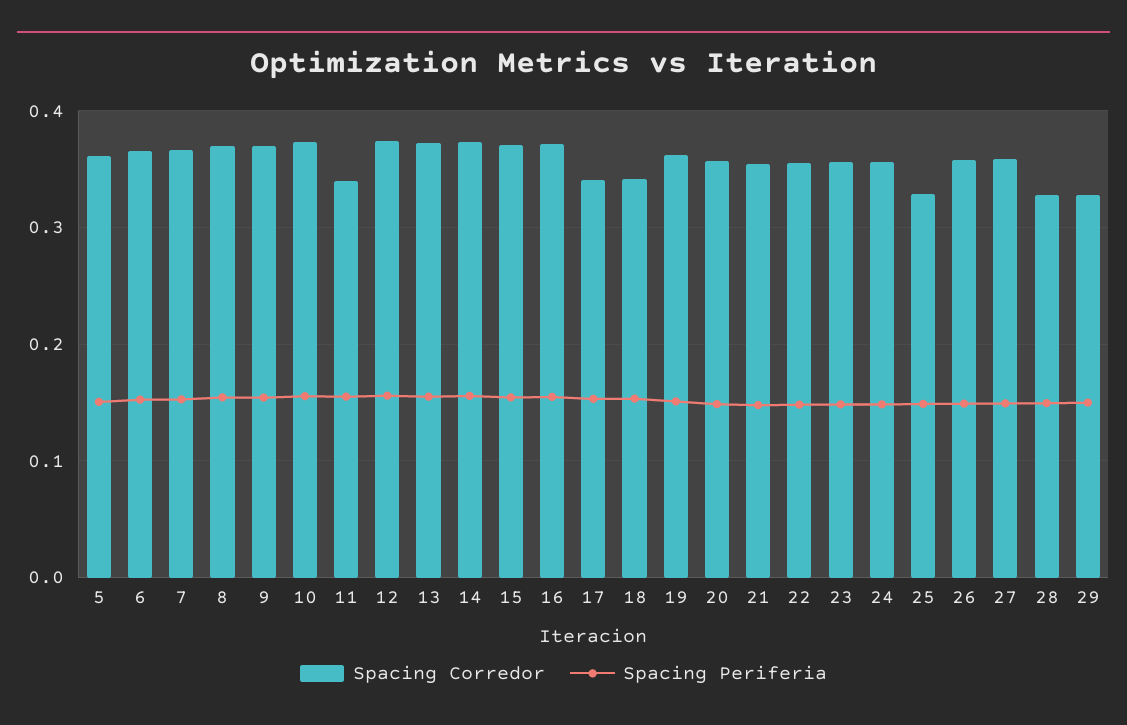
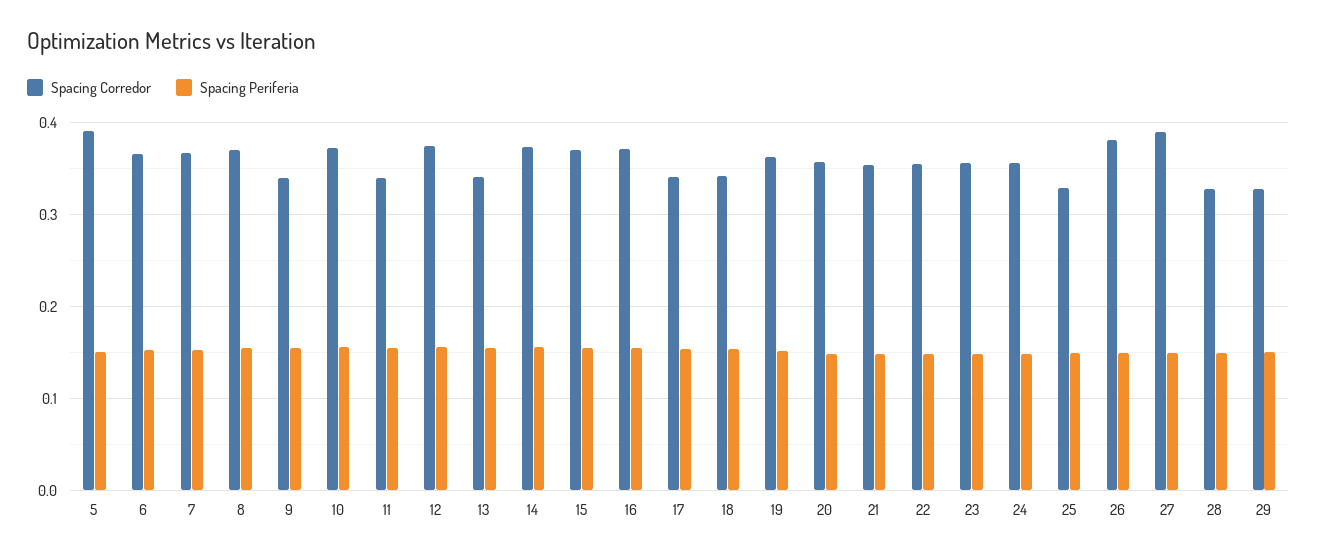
Spacing Corredor, 5: 0.36 -> 0.39
Spacing Corredor, 9: 0.37 -> 0.34
Spacing Corredor, 13: 0.37 -> 0.34
Spacing Corredor, 26: 0.36 -> 0.38
Spacing Corredor, 27: 0.36 -> 0.39

